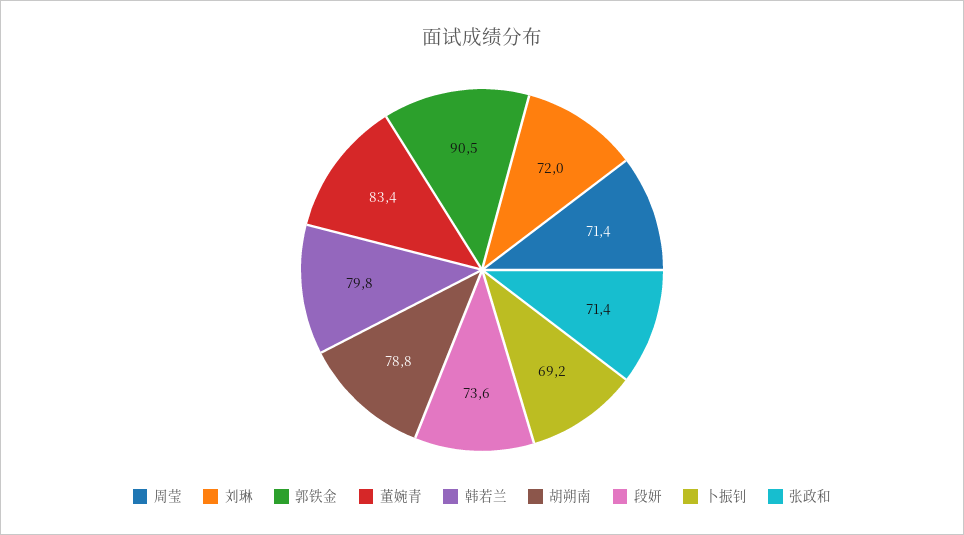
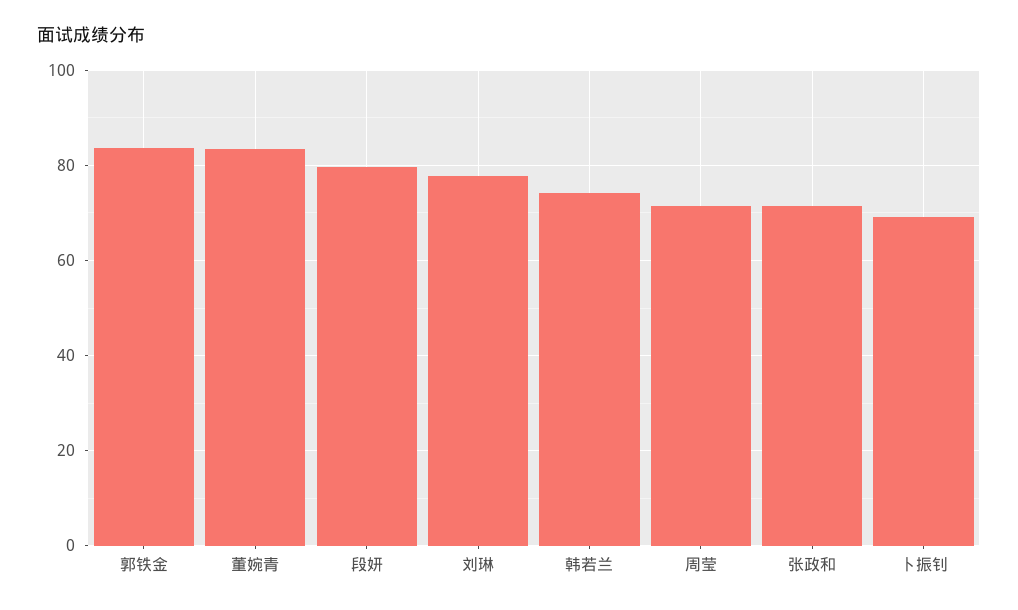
刘琳: 72 -> 78
郭铁金: 90.5 -> 84
韩若兰: 79.8 -> 74
胡朔南: 78.8 -> none
段妍: 73.6 -> 80

